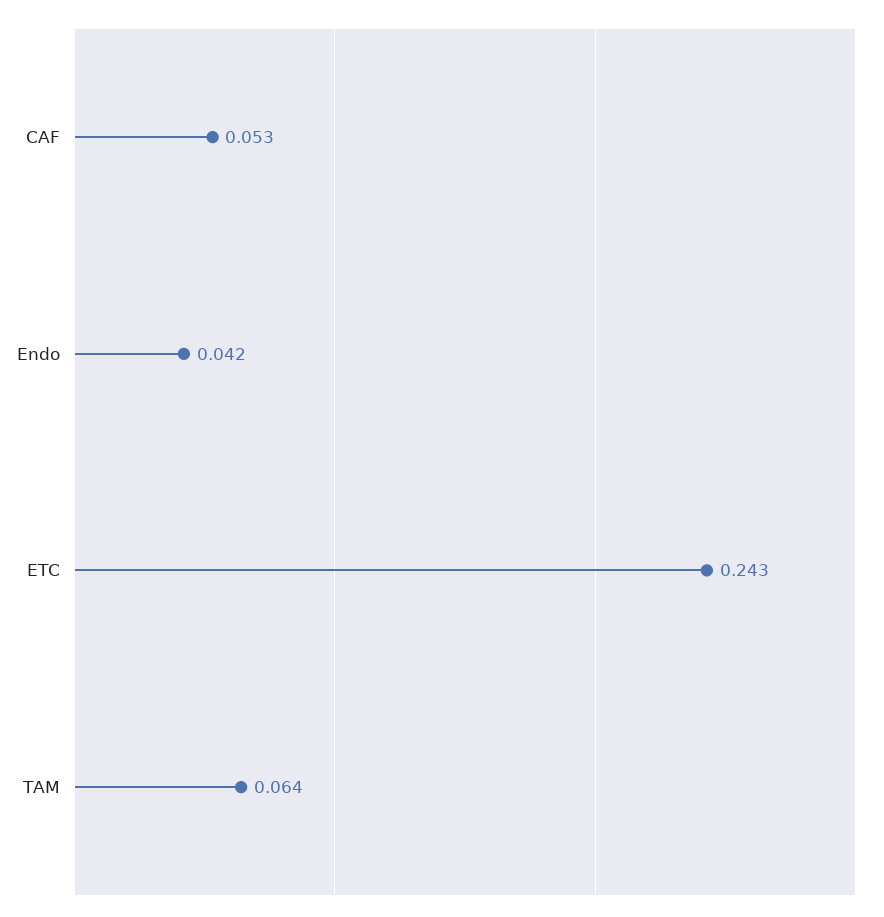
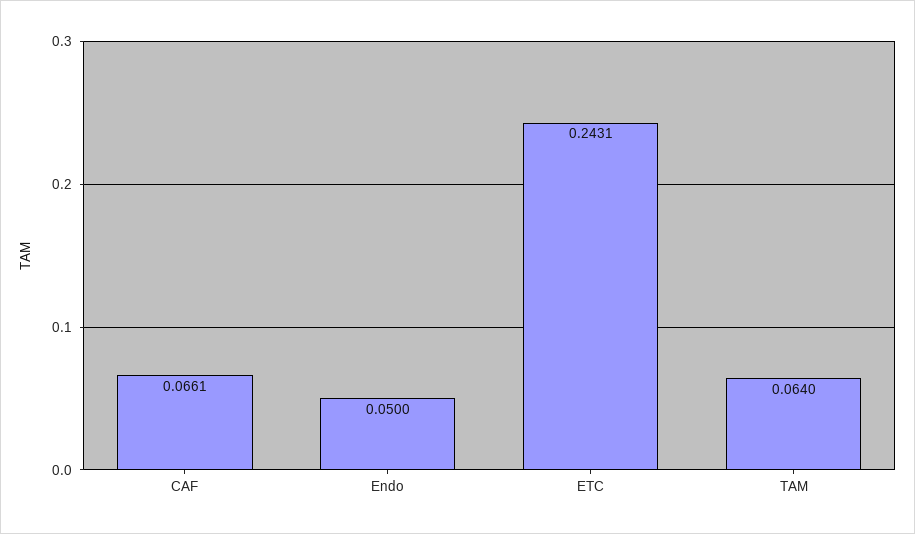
CAF: 0.053 -> 0.0661
Endo: 0.042 -> 0.05

